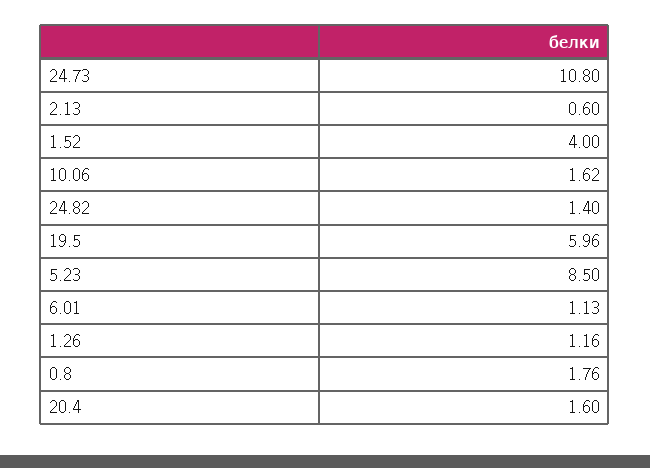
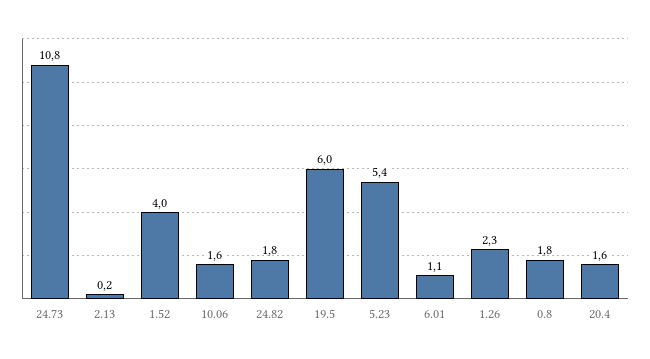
2.13: 0.6 -> 0.2
24.82: 1.4 -> 1.8
5.23: 8.5 -> 5.4
1.26: 1.16 -> 2.3

